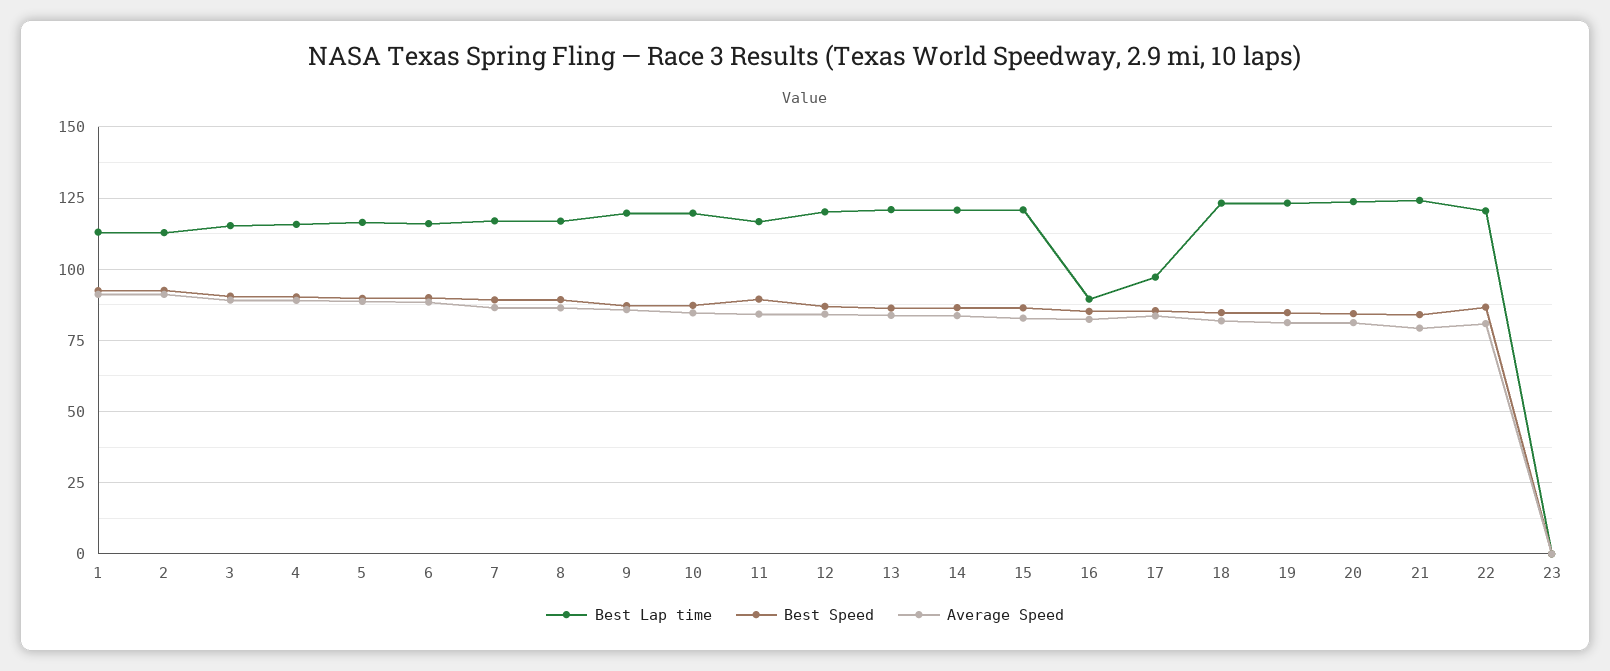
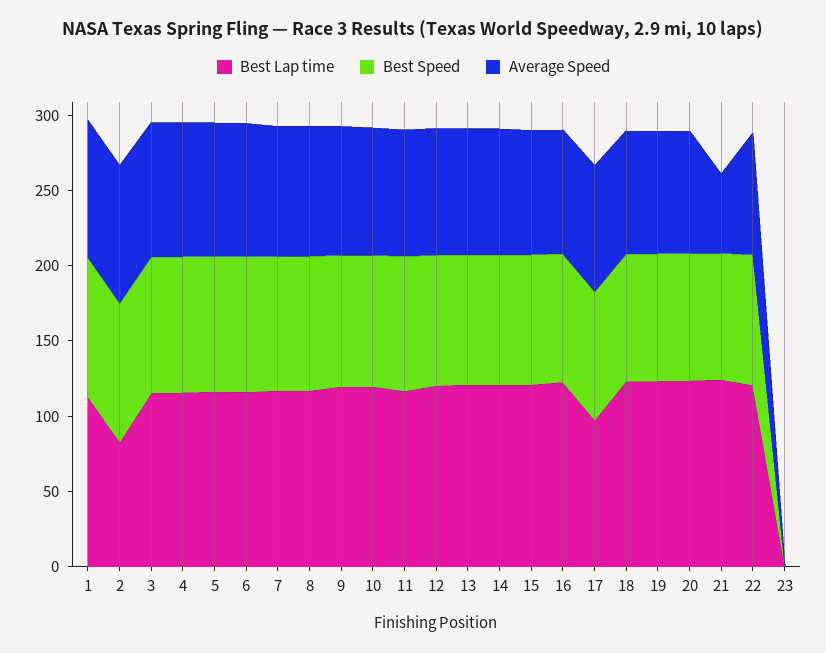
Best Lap time, 2: 112.5 -> 80
Best Lap time, 16: 90 -> 120
Average Speed, 21: 80 -> 50

